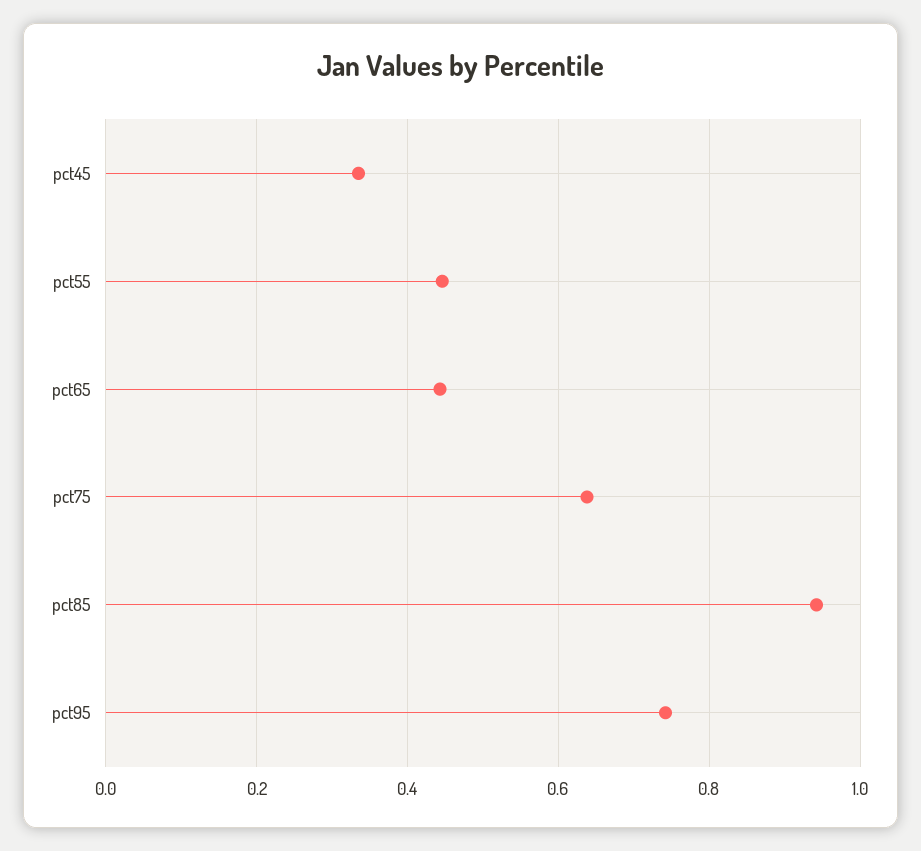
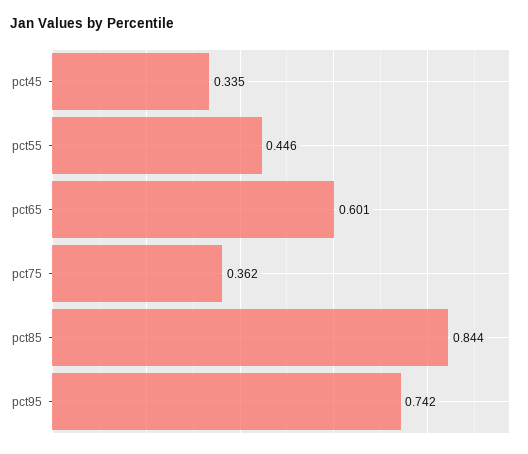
pct65: 0.44 -> 0.601
pct75: 0.64 -> 0.362
pct85: 0.94 -> 0.844

